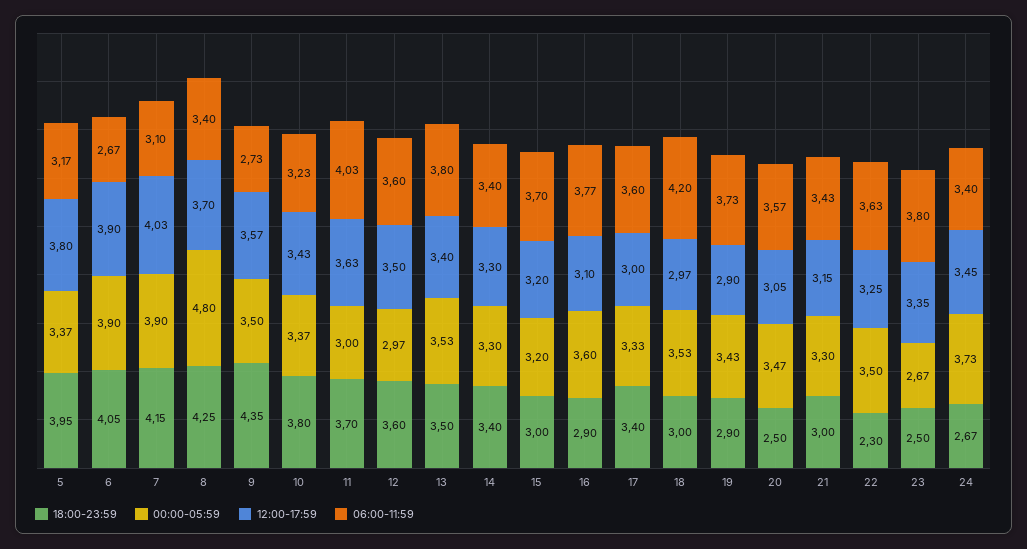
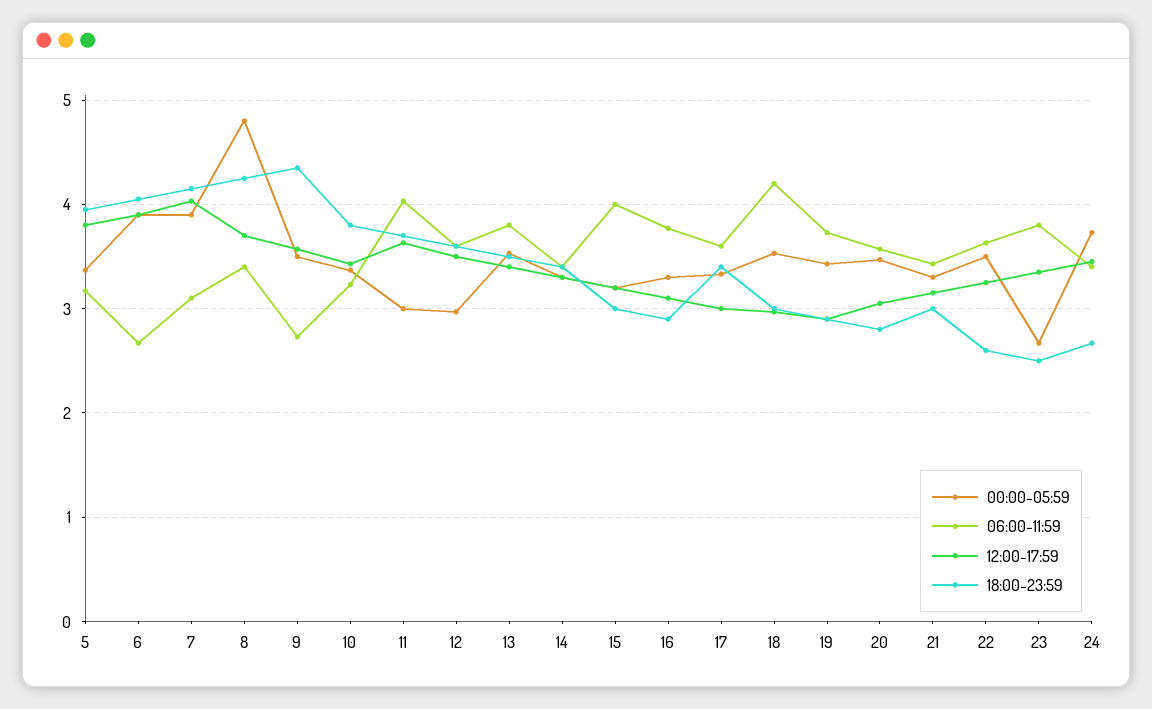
06:00-11:59, 15: 3.7 -> 4
00:00-05:59, 16: 3.6 -> 3.3
18:00-23:59, 20: 2.5 -> 2.8
18:00-23:59, 22: 2.3 -> 2.6

